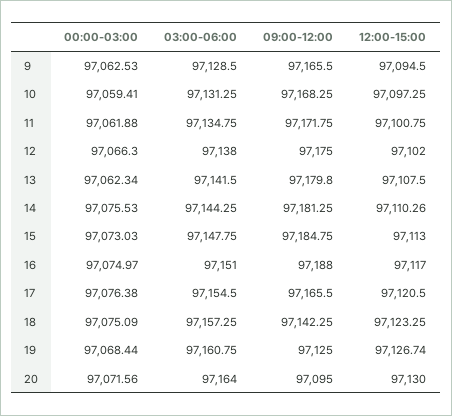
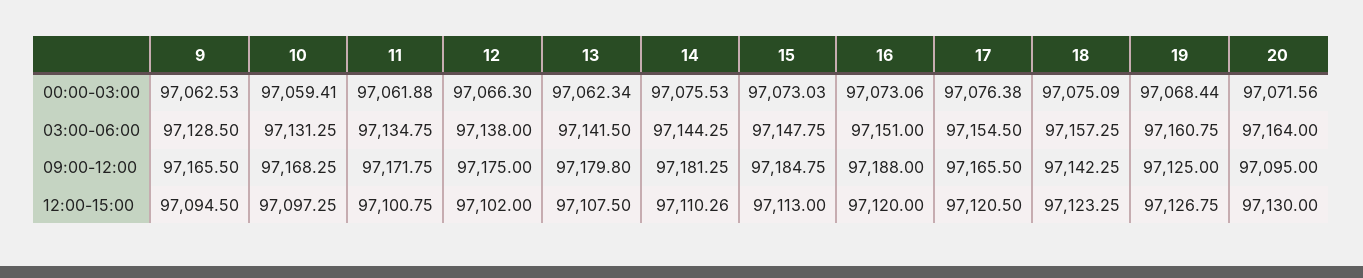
00:00-03:00, 16: 97074.97 -> 97073.06
12:00-15:00, 16: 97117 -> 97120
12:00-15:00, 19: 97126.74 -> 97126.75

